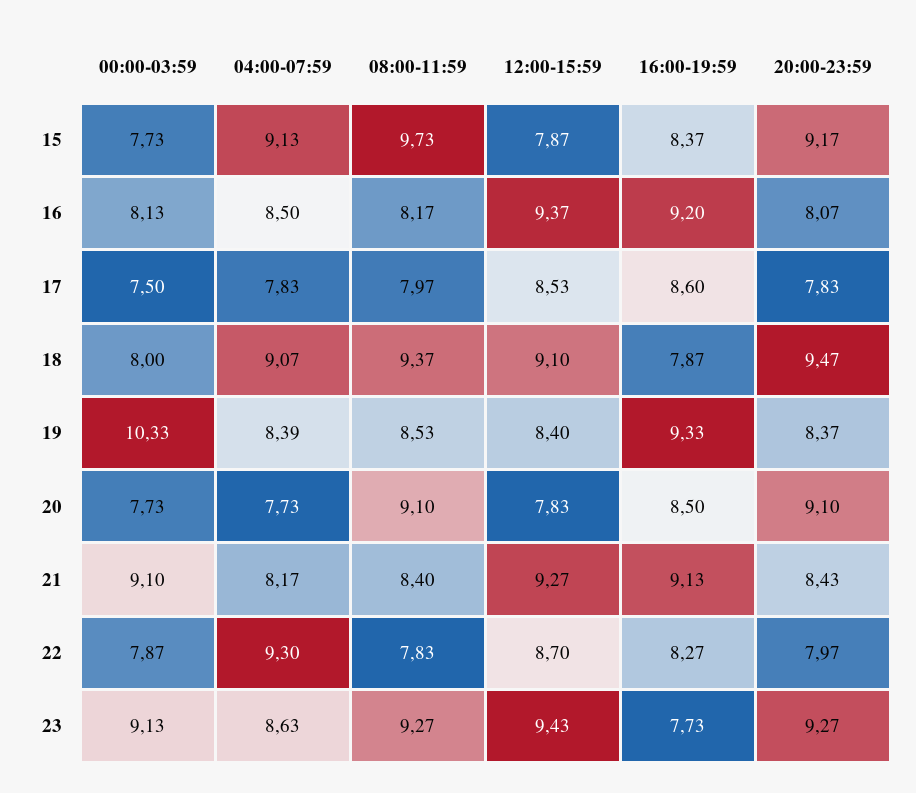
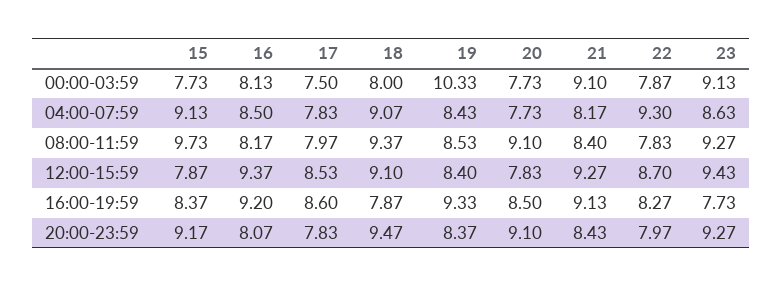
04:00-07:59, 19: 8.39 -> 8.43

